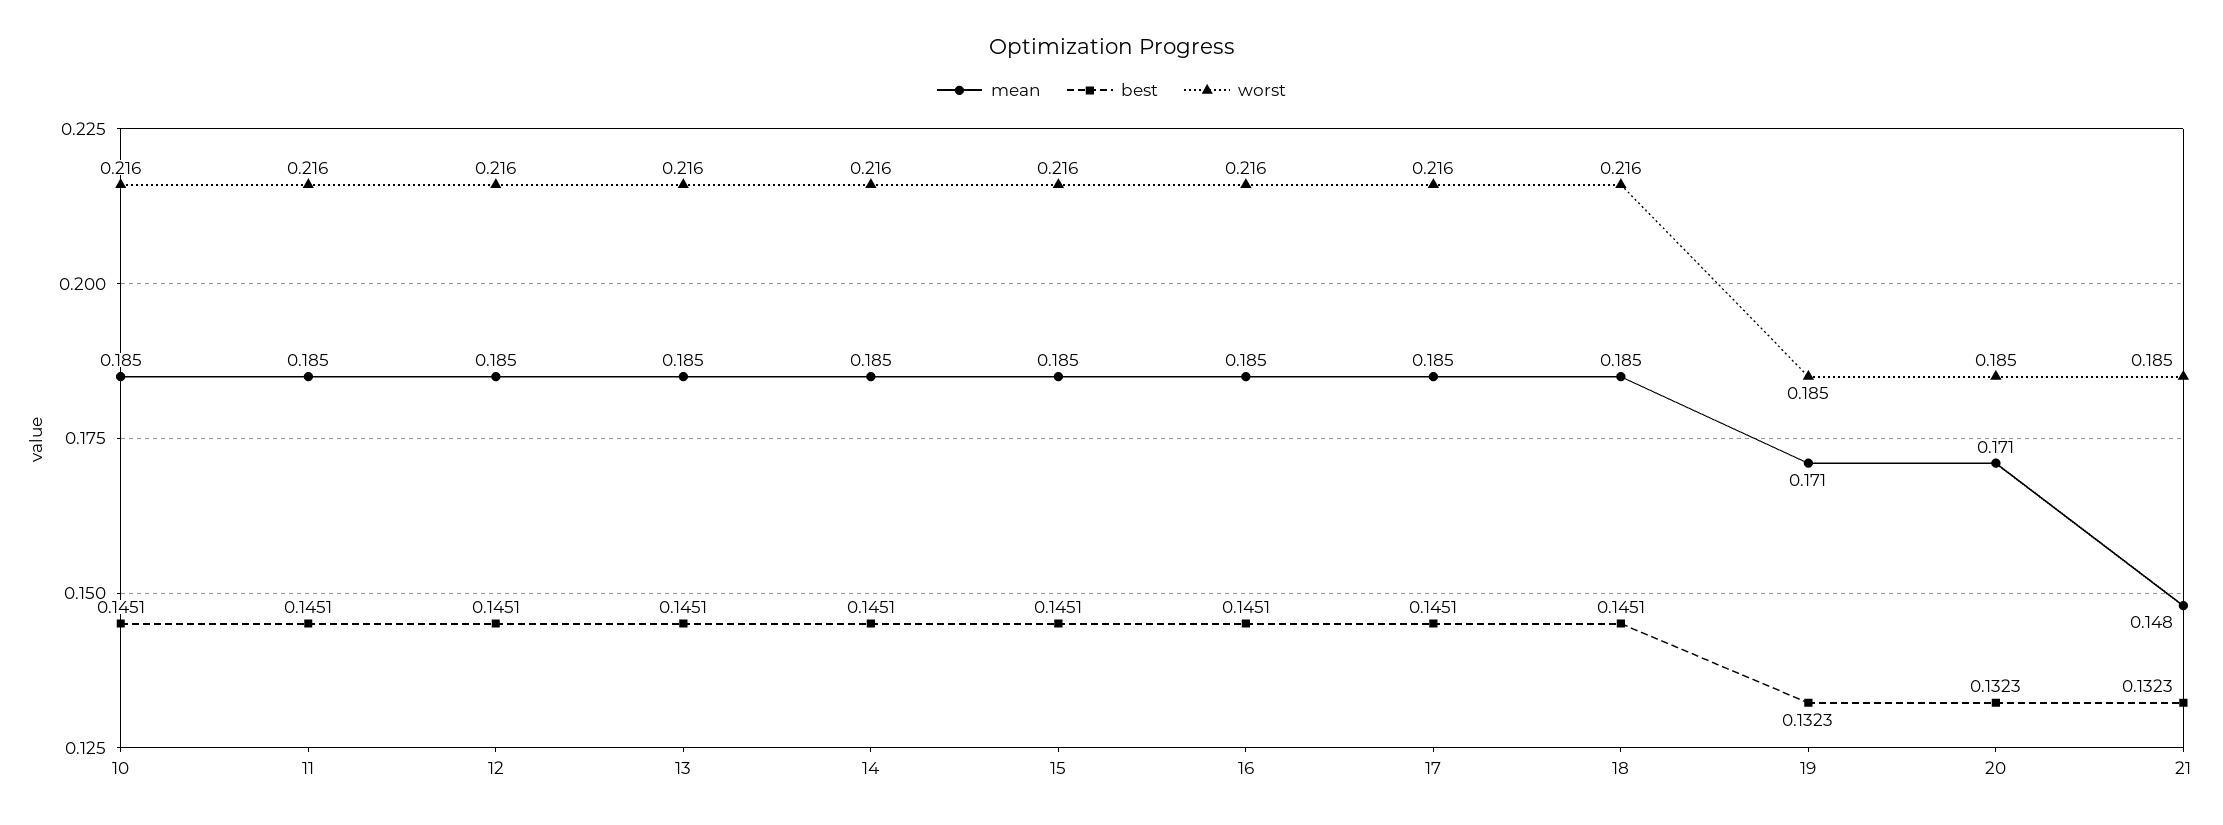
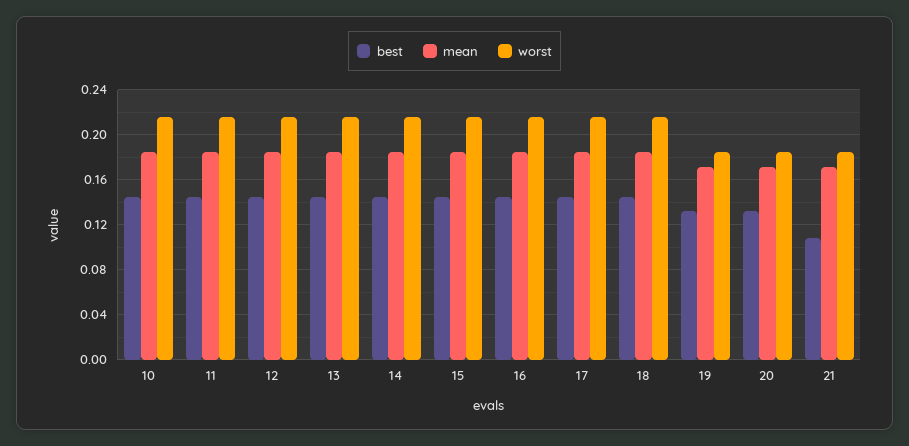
mean, 21: 0.148 -> 0.17
best, 21: 0.1323 -> 0.11

